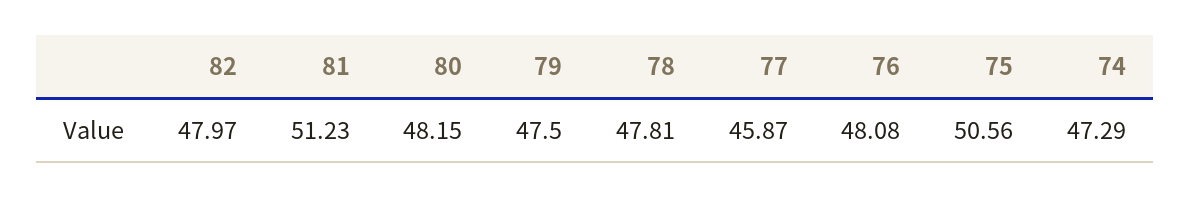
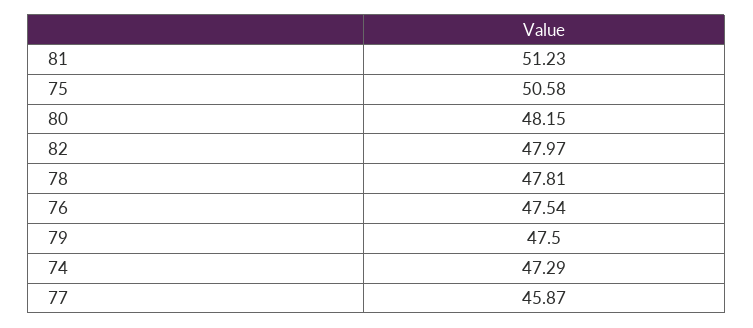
76: 48.08 -> 47.54
75: 50.56 -> 50.58

